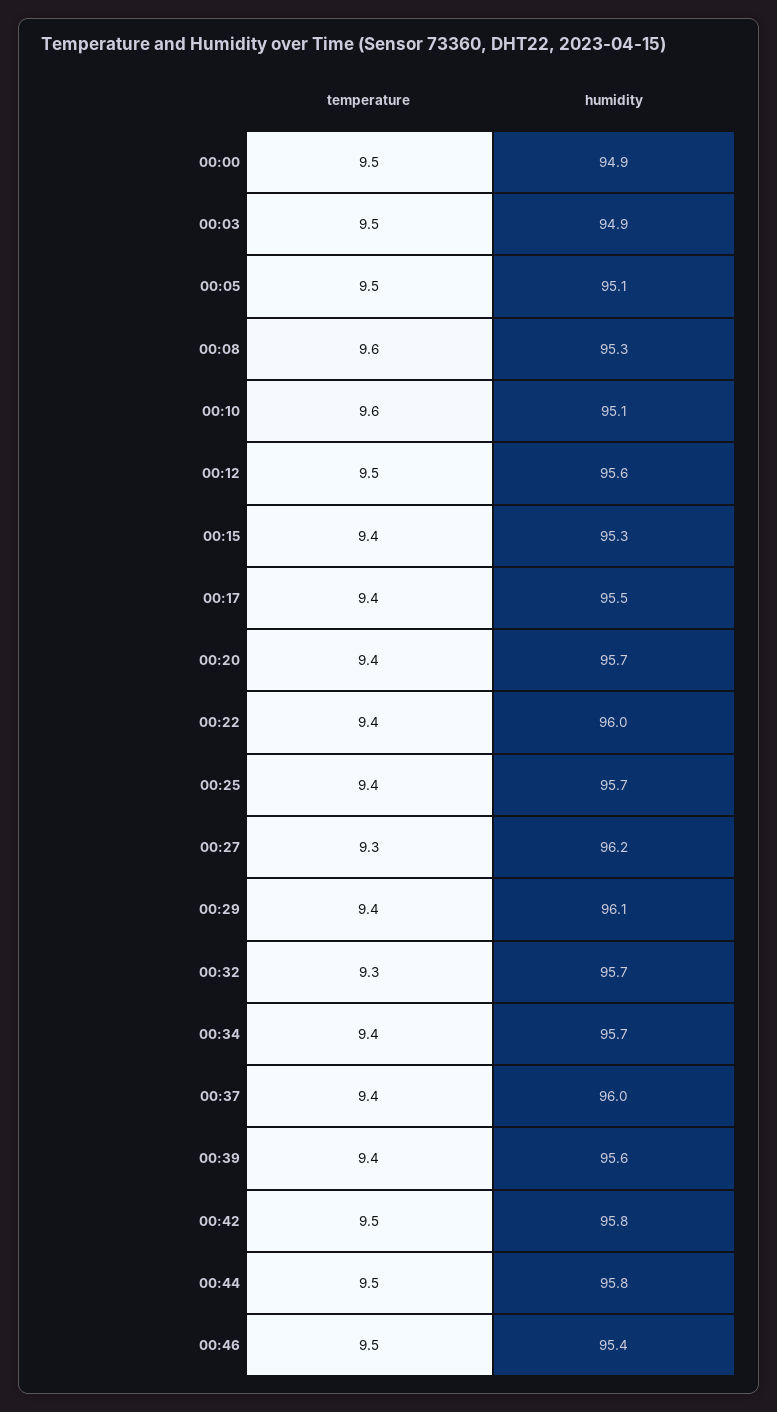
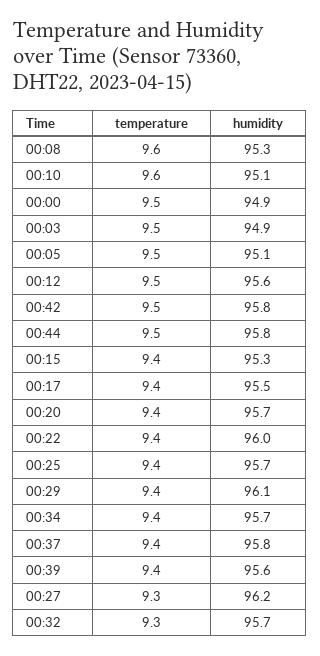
humidity, 00:37: 96 -> 95.8
temperature, 00:46: 9.5 -> none
humidity, 00:46: 95.4 -> none

